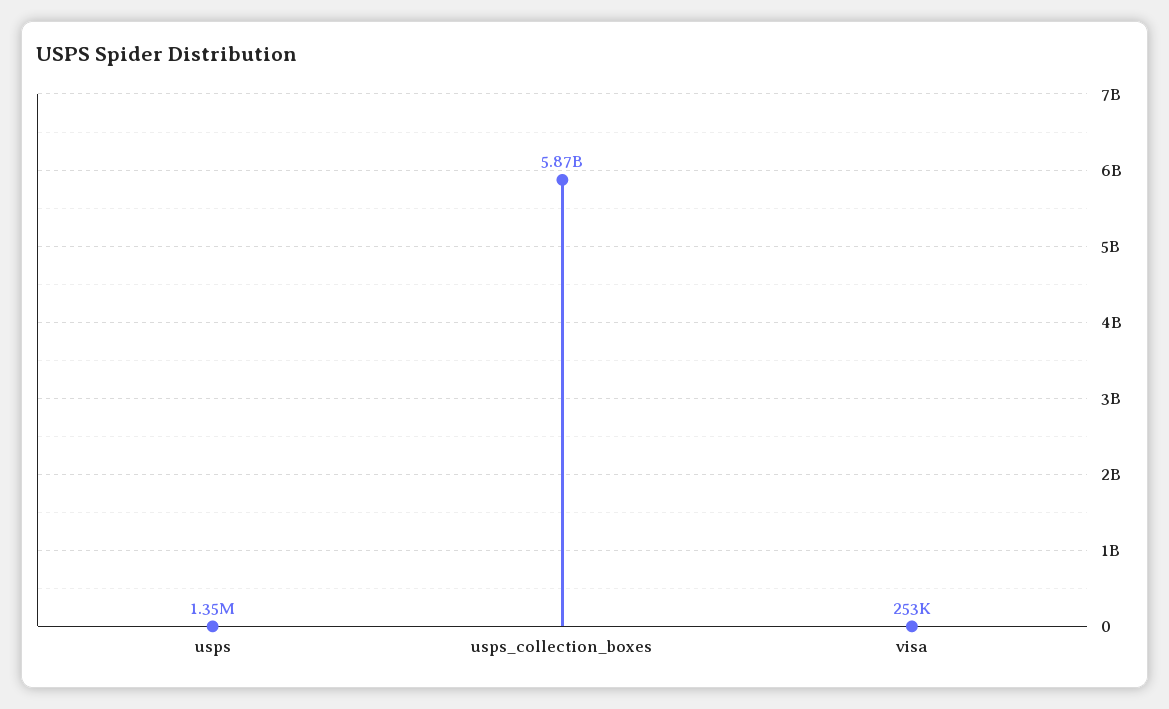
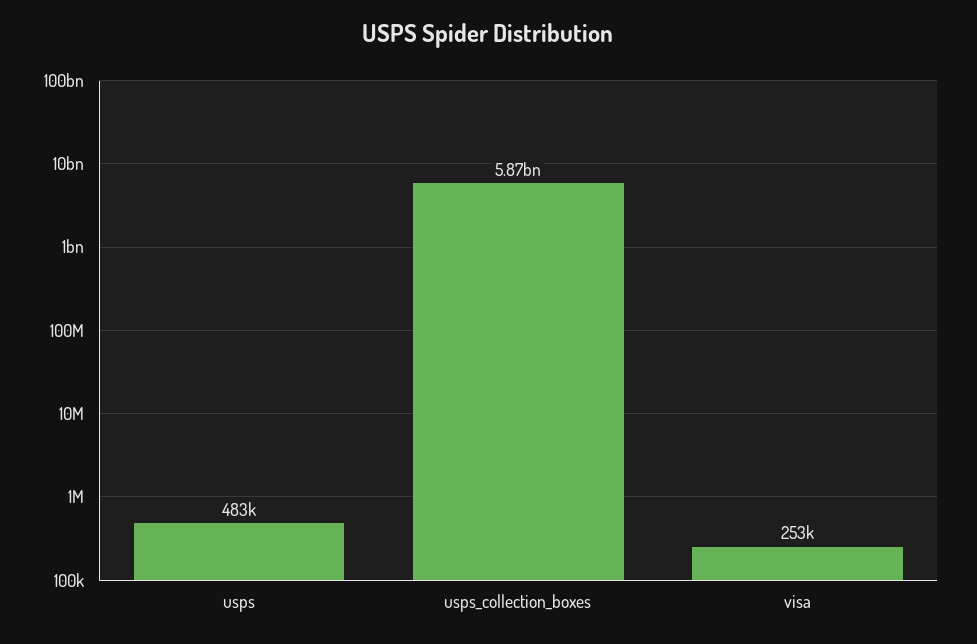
usps: 1350000 -> 483000

